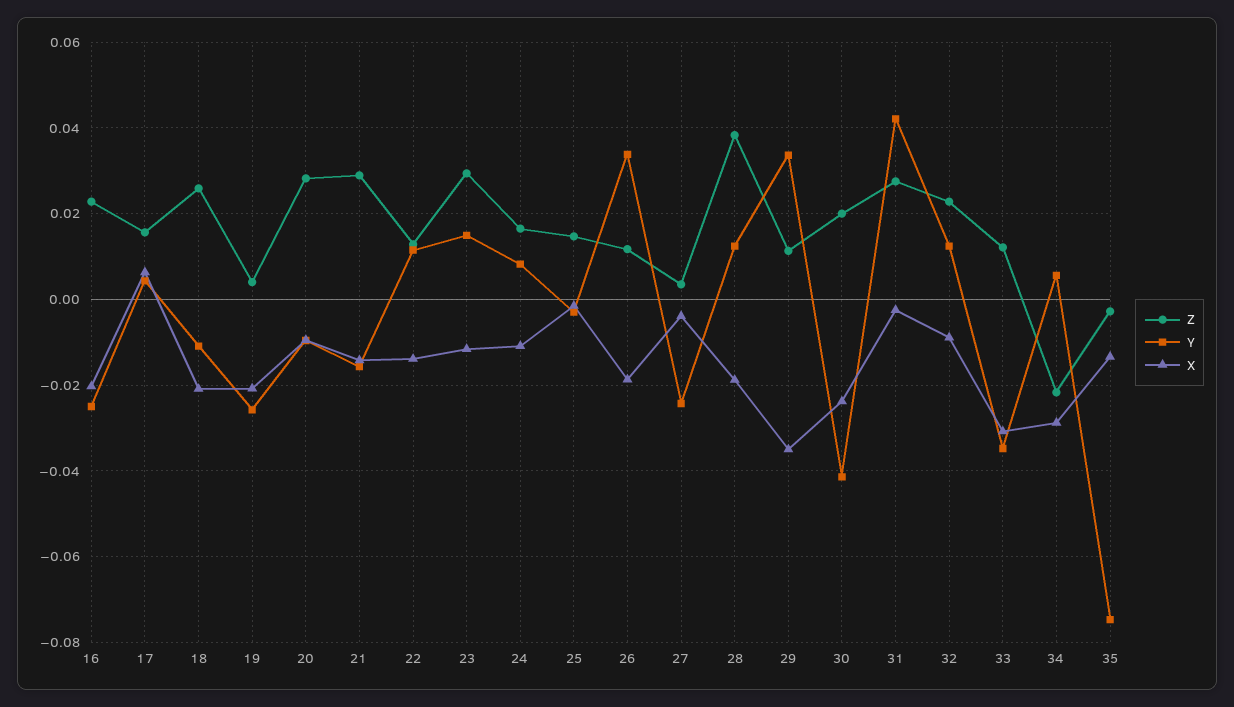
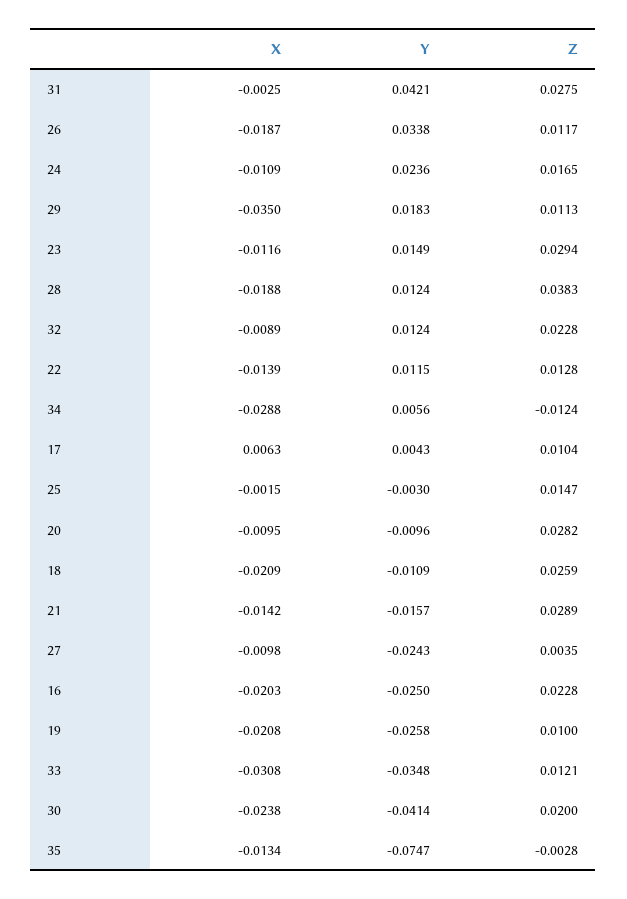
Z, 17: 0.016 -> 0.0104
Z, 19: 0.004 -> 0.01
Y, 24: 0.008 -> 0.0236
X, 27: -0.004 -> -0.0098
Y, 29: 0.034 -> 0.0183
Z, 34: -0.022 -> -0.0124

